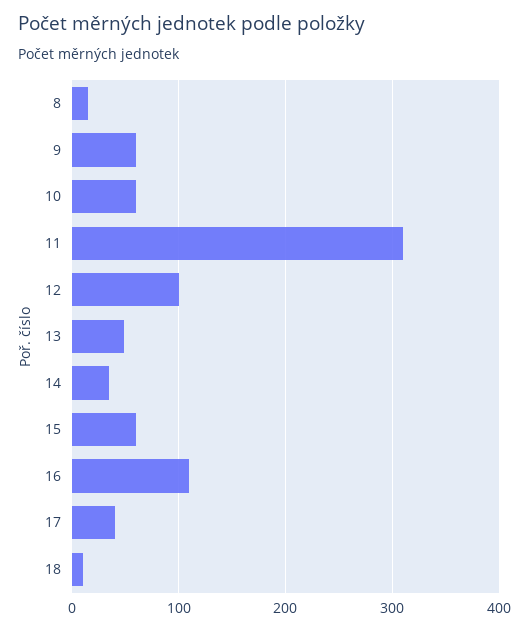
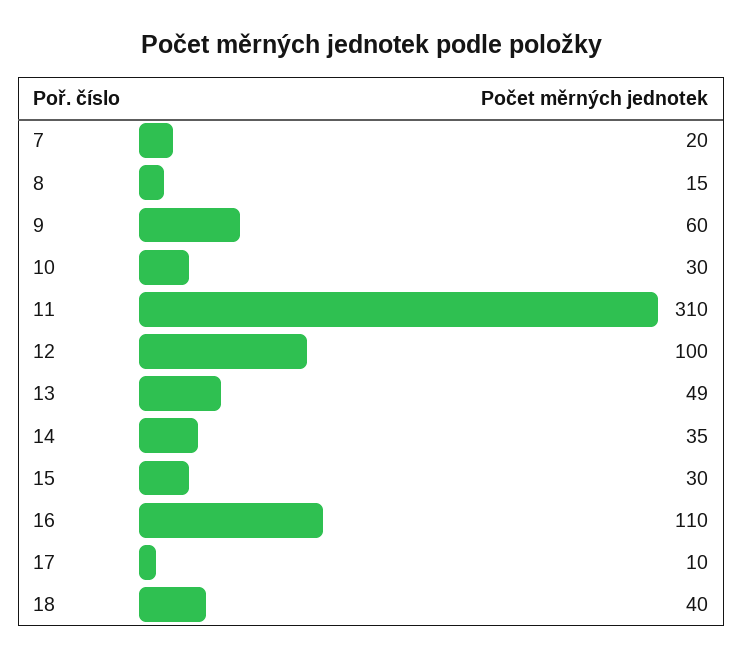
10: 60 -> 30
15: 60 -> 30
17: 40 -> 10
18: 10 -> 40
7: none -> 20

